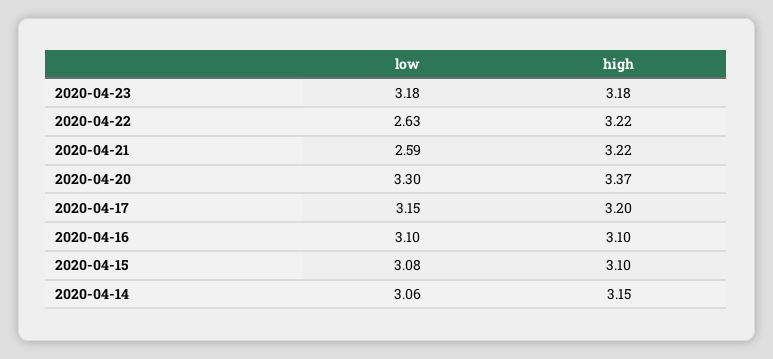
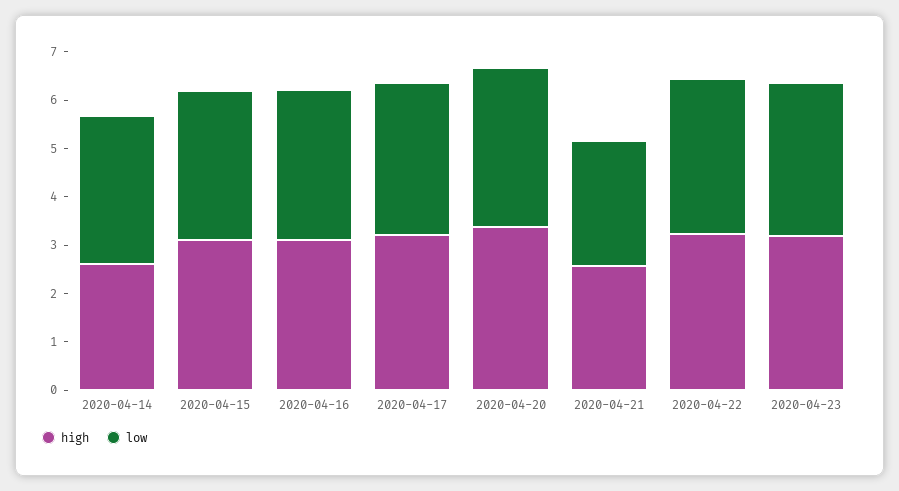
low, 2020-04-22: 2.63 -> 3.2
high, 2020-04-21: 3.22 -> 2.6
high, 2020-04-14: 3.15 -> 2.6

